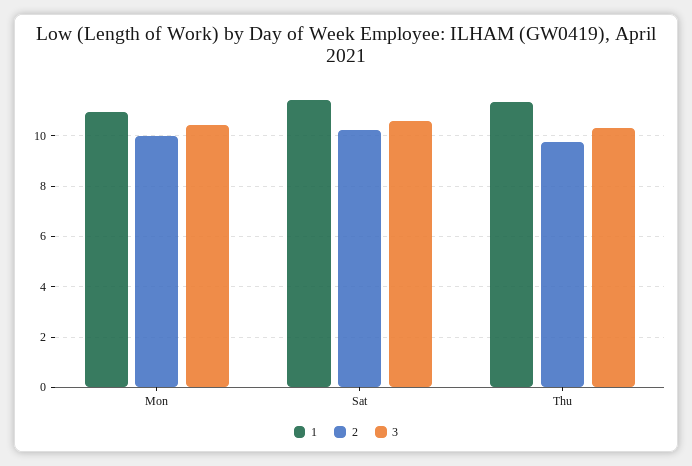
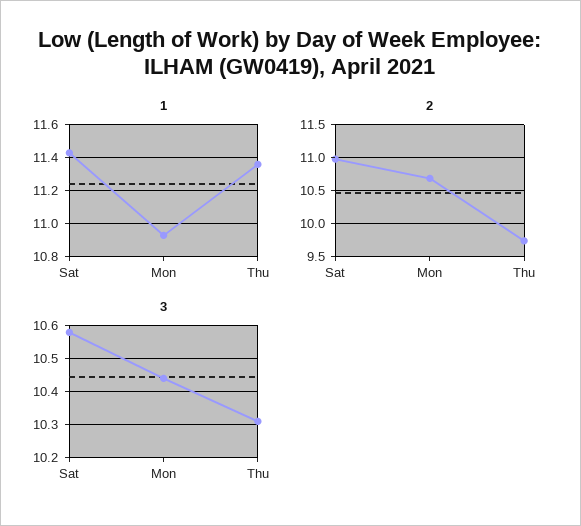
2, Mon: 10 -> 10.7
2, Sat: 10.25 -> 11

